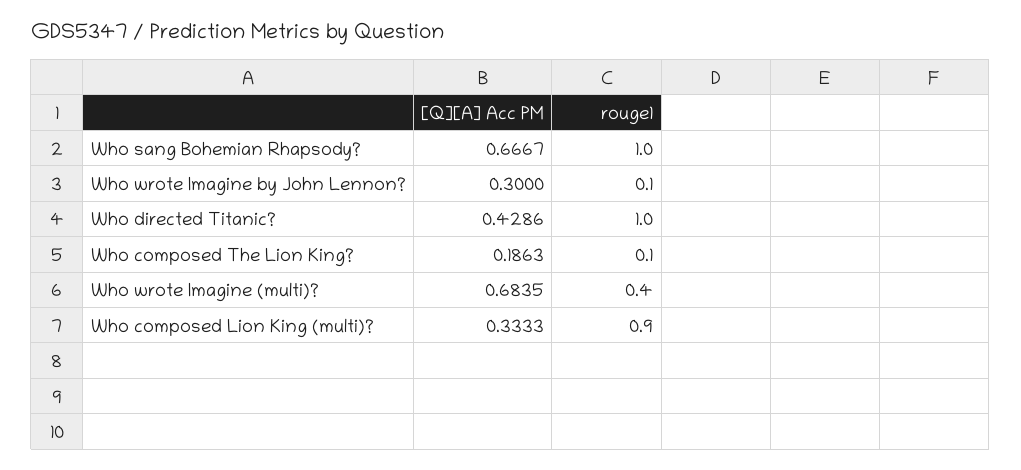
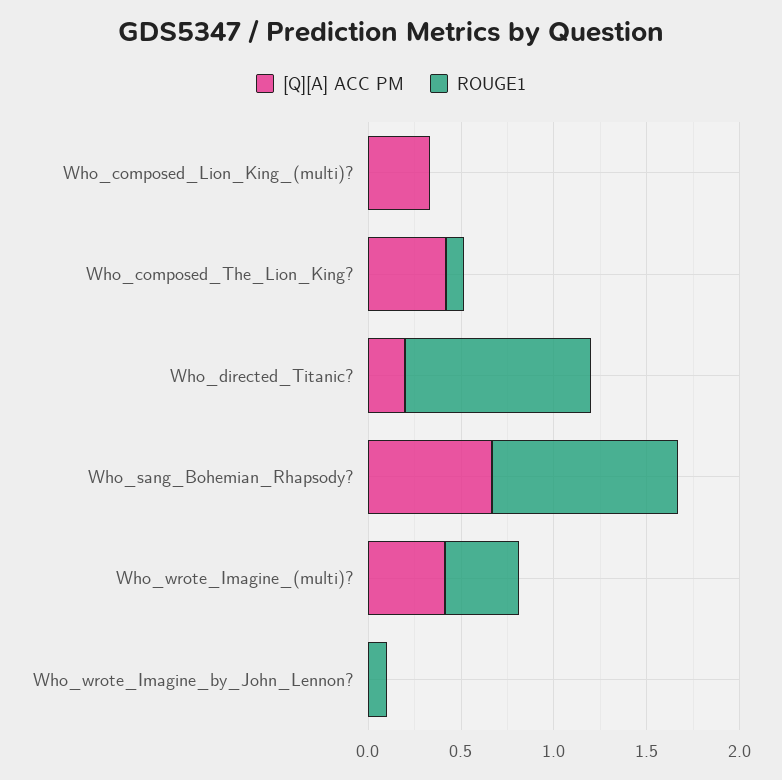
[Q][A] Acc PM, Who wrote Imagine by John Lennon?: 0.3 -> 0
[Q][A] Acc PM, Who directed Titanic?: 0.4286 -> 0.2
[Q][A] Acc PM, Who composed The Lion King?: 0.1863 -> 0.4
[Q][A] Acc PM, Who wrote Imagine (multi)?: 0.6835 -> 0.4
rouge1, Who composed Lion King (multi)?: 0.9 -> 0

